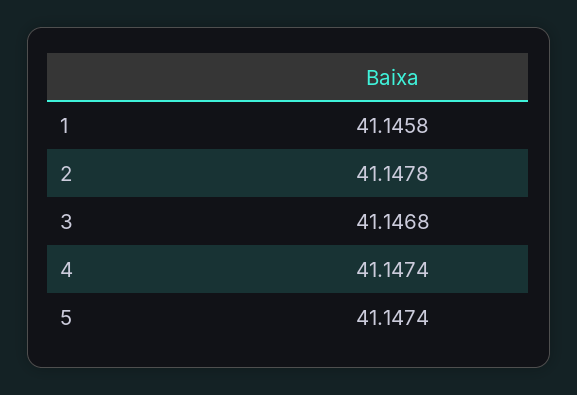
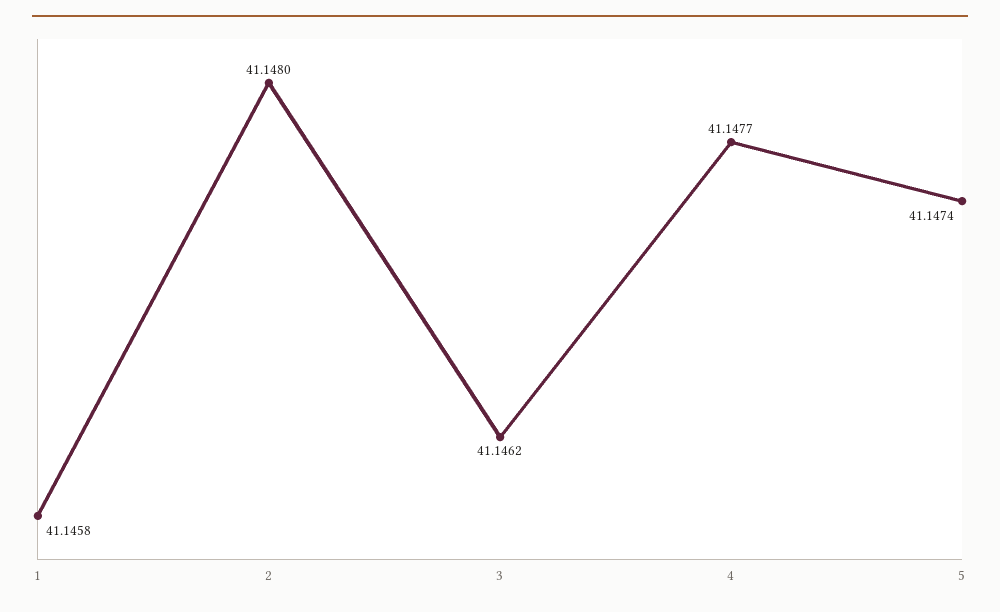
2: 41.1478 -> 41.148
3: 41.1468 -> 41.1462
4: 41.1474 -> 41.1477

